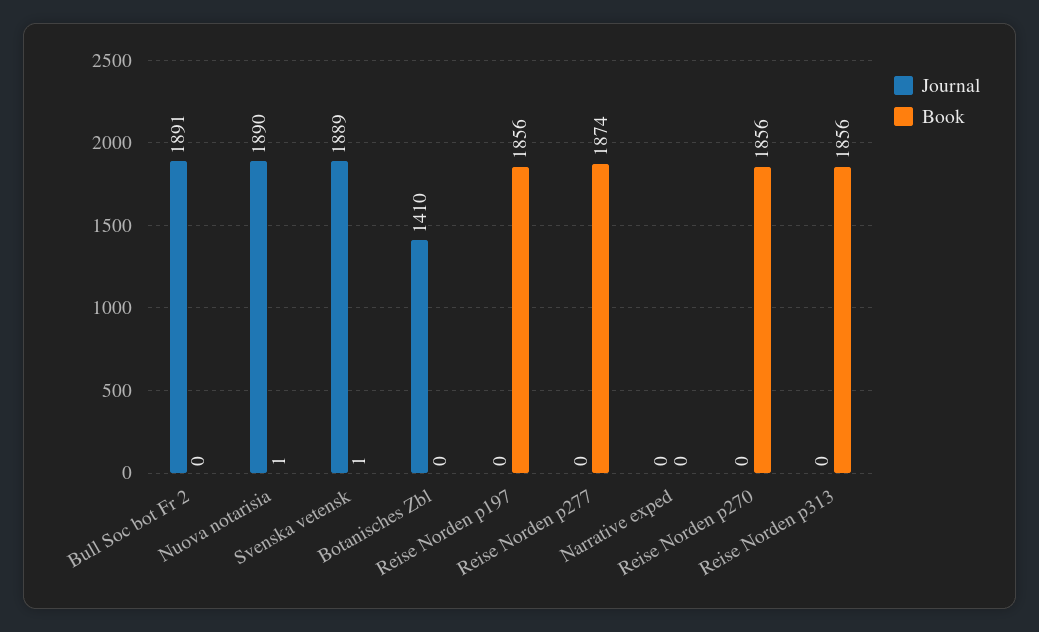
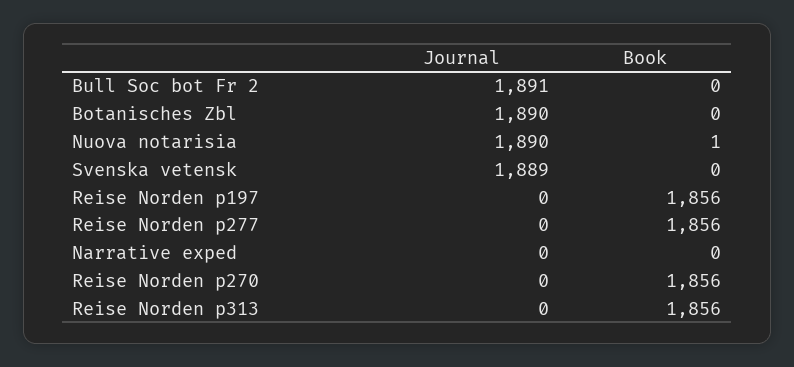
Book, Svenska vetensk: 1 -> 0
Journal, Botanisches Zbl: 1410 -> 1890
Book, Reise Norden p277: 1874 -> 1856

